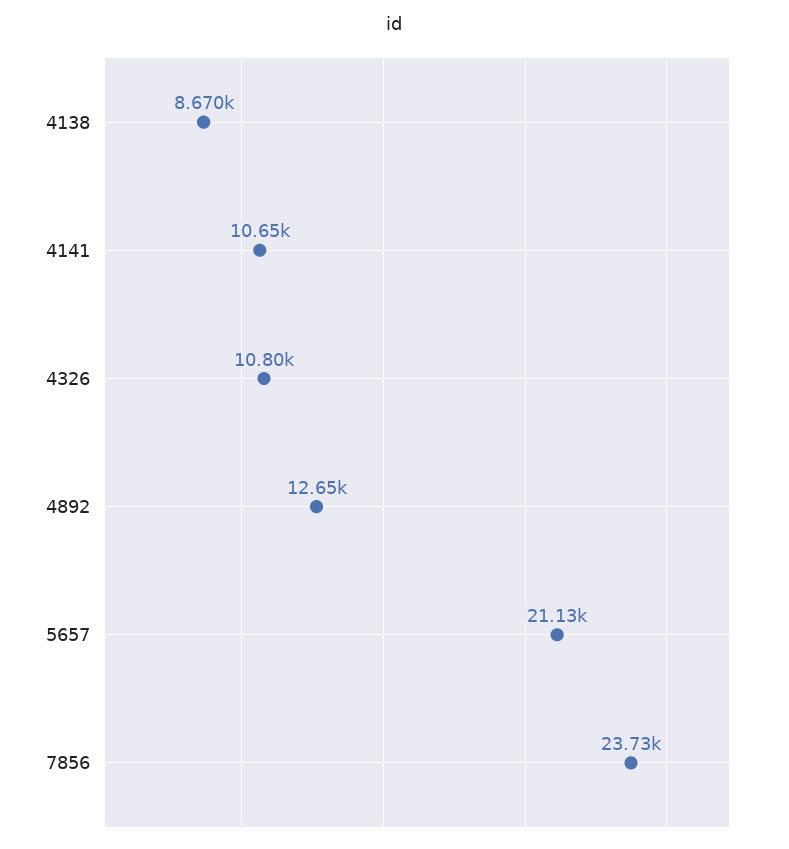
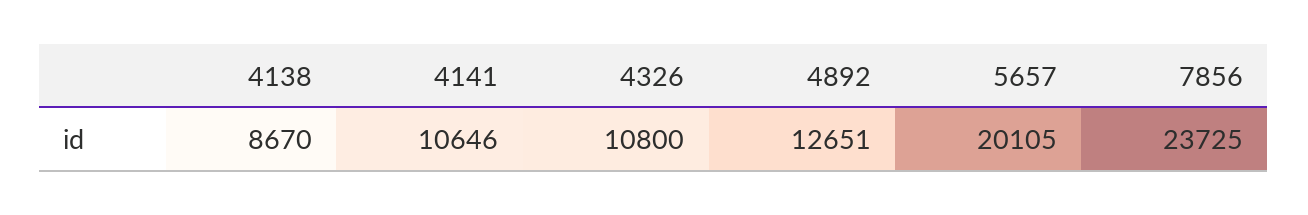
5657: 21130 -> 20105

